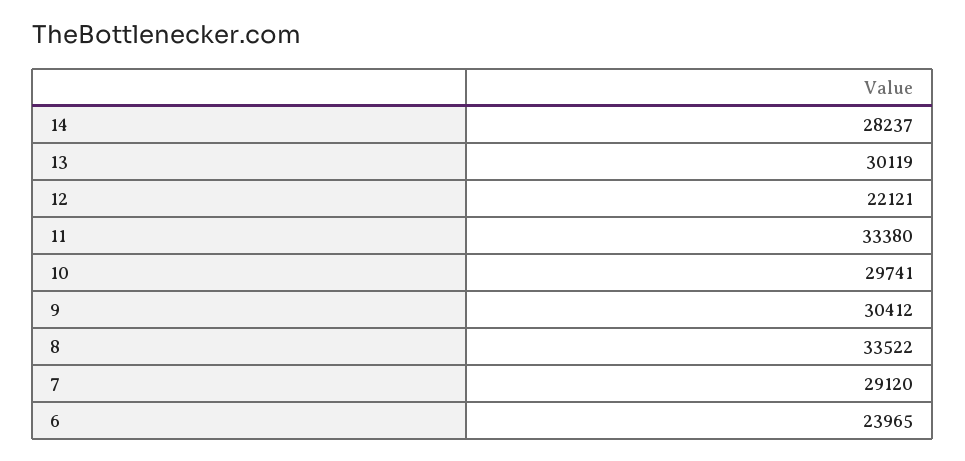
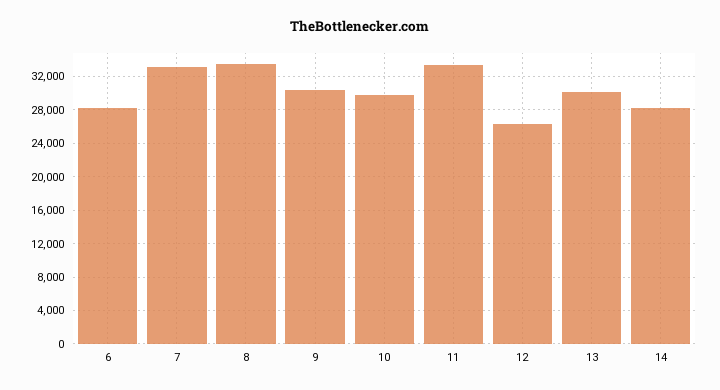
12: 22121 -> 26000
7: 29120 -> 33000
6: 23965 -> 28000

